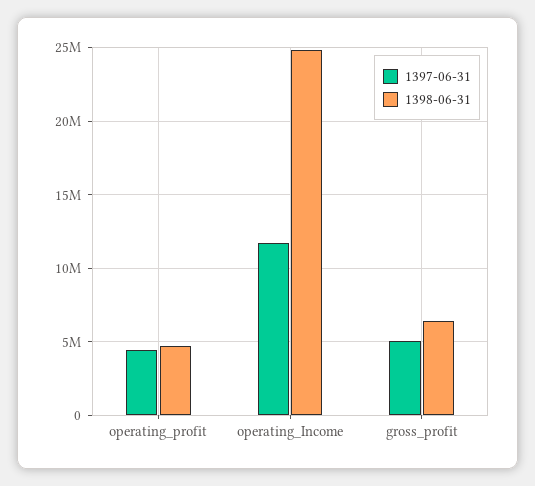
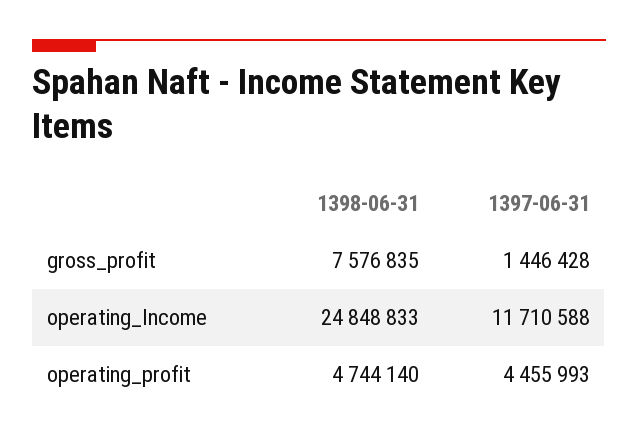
1397-06-31, gross_profit: 5000000 -> 1446428
1398-06-31, gross_profit: 6500000 -> 7576835

